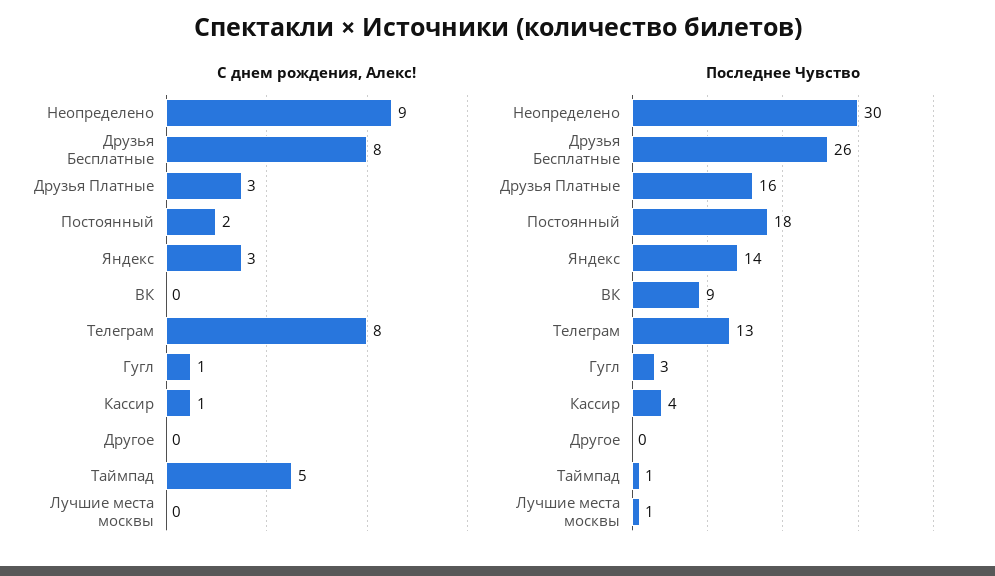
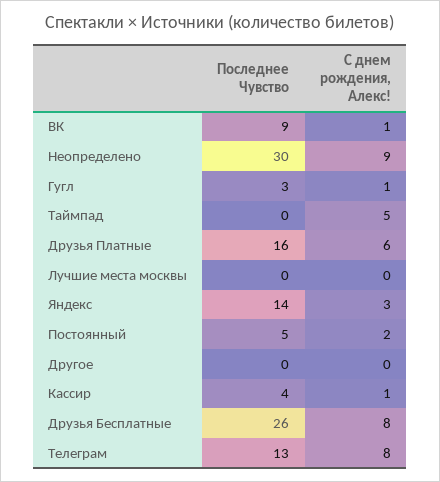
С днем рождения, Алекс!, Друзья Платные: 3 -> 6
С днем рождения, Алекс!, ВК: 0 -> 1
Последнее Чувство, Постоянный: 18 -> 5
Последнее Чувство, Таймпад: 1 -> 0
Последнее Чувство, Лучшие места москвы: 1 -> 0

